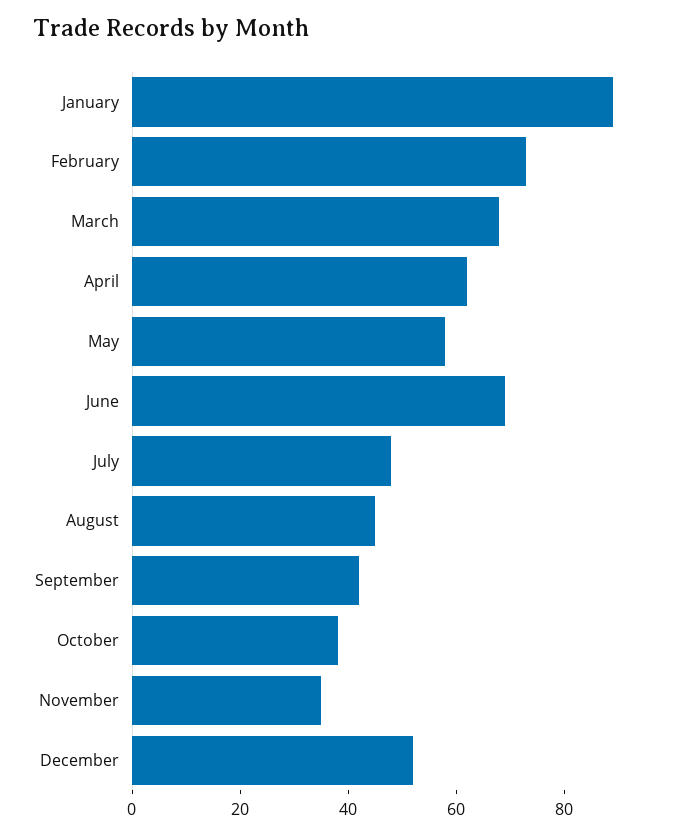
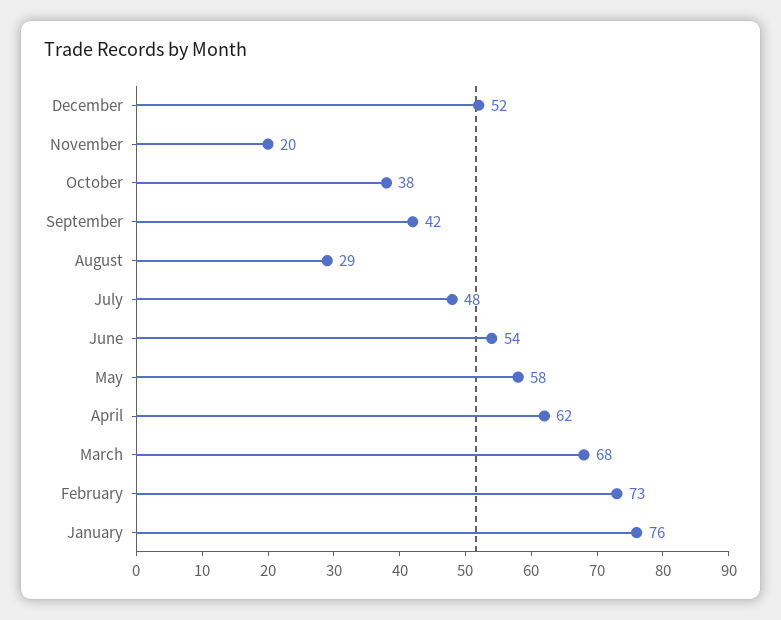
January: 90 -> 76
June: 70 -> 54
August: 45 -> 29
November: 35 -> 20

